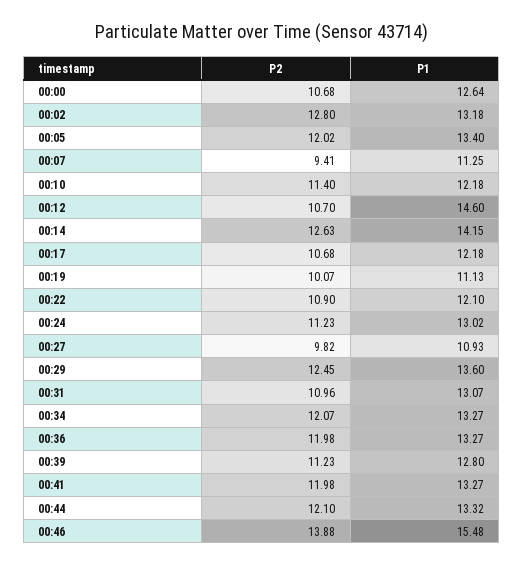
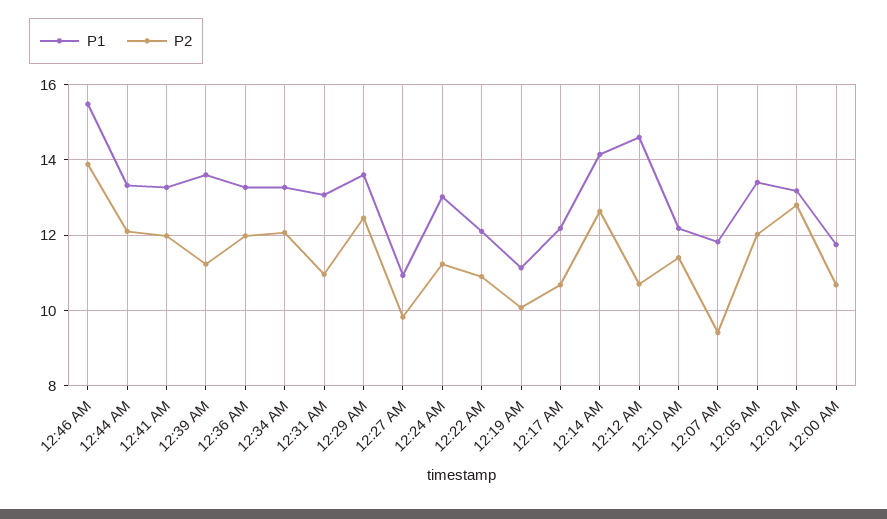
P1, 00:00: 12.64 -> 11.8
P1, 00:07: 11.25 -> 11.8
P1, 00:39: 12.8 -> 13.6

